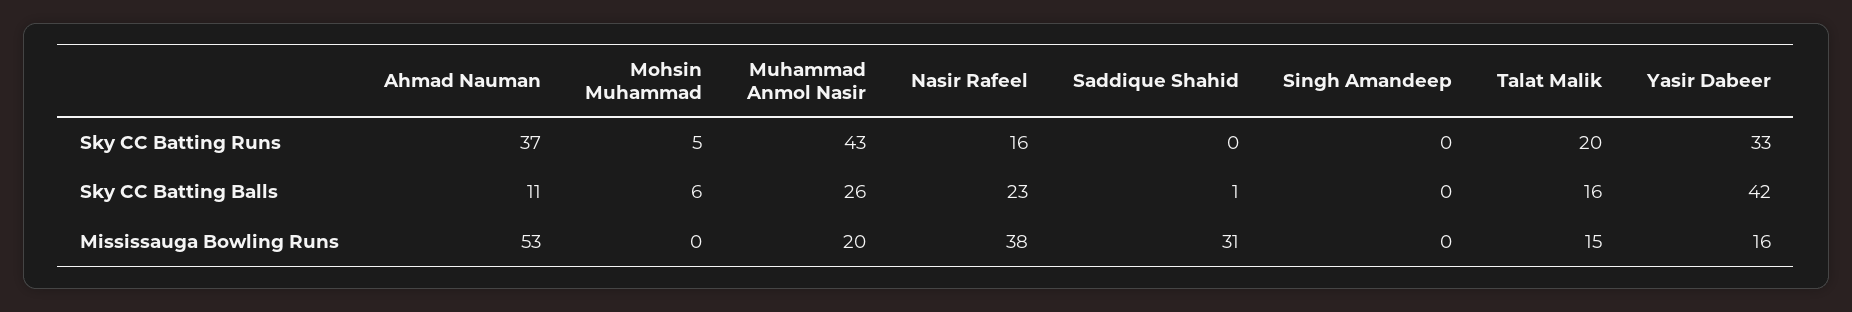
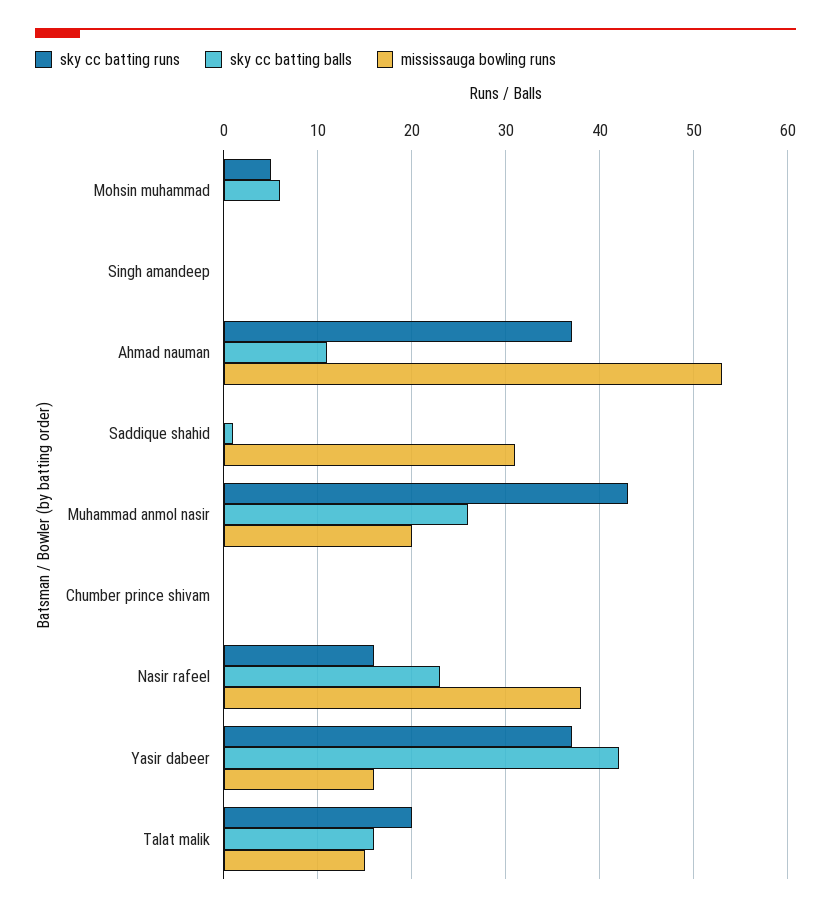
Sky CC Batting Runs, Yasir Dabeer: 33 -> 37
Sky CC Batting Runs, Chumber prince shivam: none -> 0
Sky CC Batting Balls, Chumber prince shivam: none -> 0
Mississauga Bowling Runs, Chumber prince shivam: none -> 0

